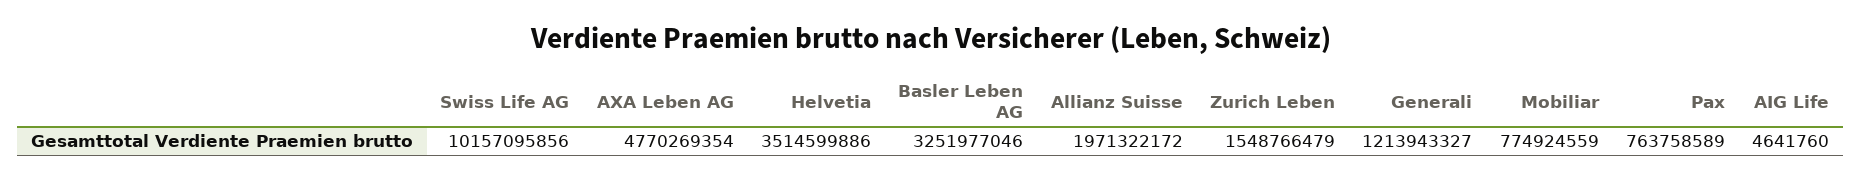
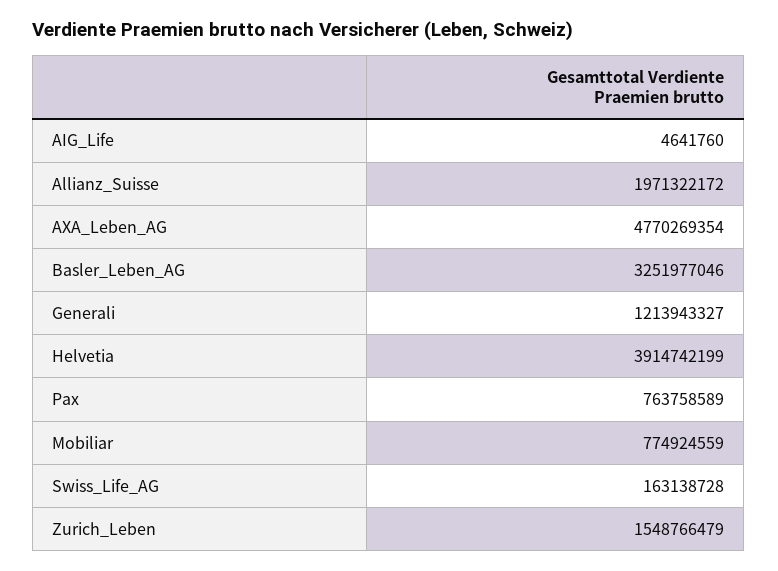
Swiss Life AG: 10157095856 -> 163138728
Helvetia: 3514599886 -> 3914742199

